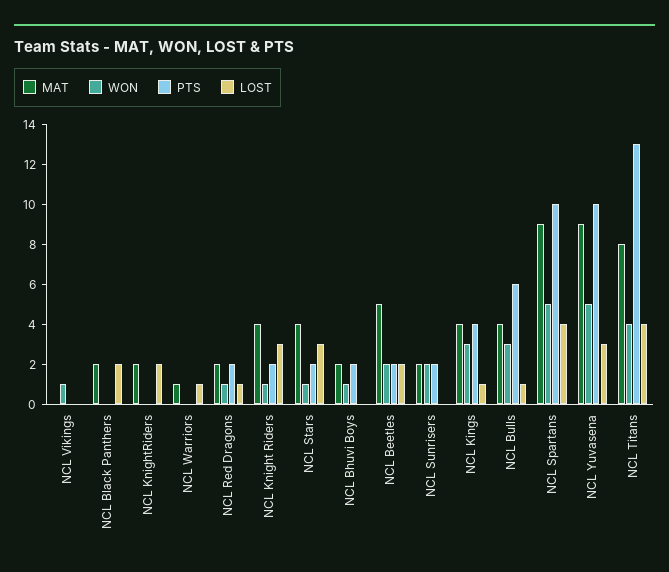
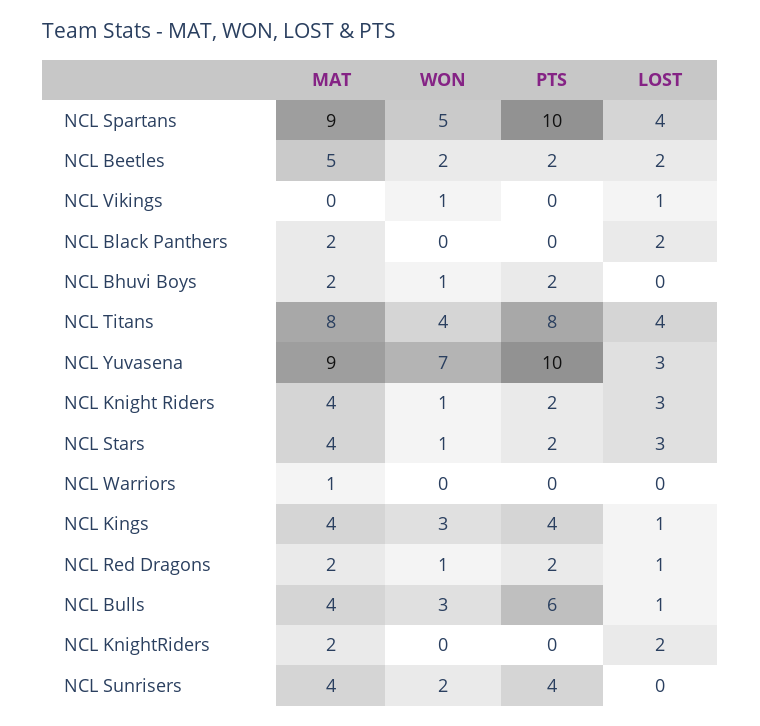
LOST, NCL Vikings: 0 -> 1
LOST, NCL Warriors: 1 -> 0
MAT, NCL Sunrisers: 2 -> 4
PTS, NCL Sunrisers: 2 -> 4
WON, NCL Yuvasena: 5 -> 7
PTS, NCL Titans: 13 -> 8

